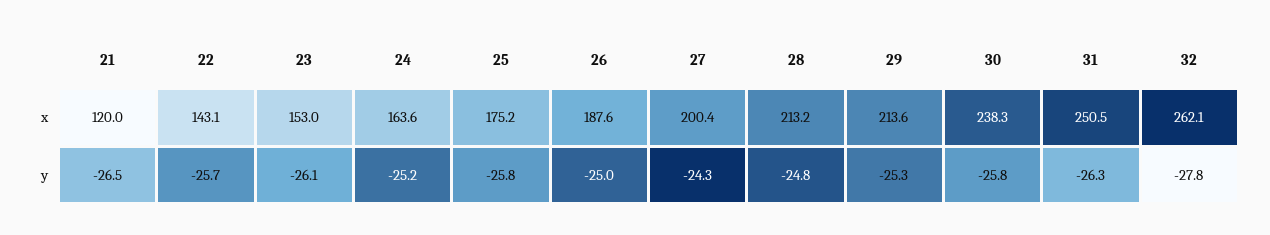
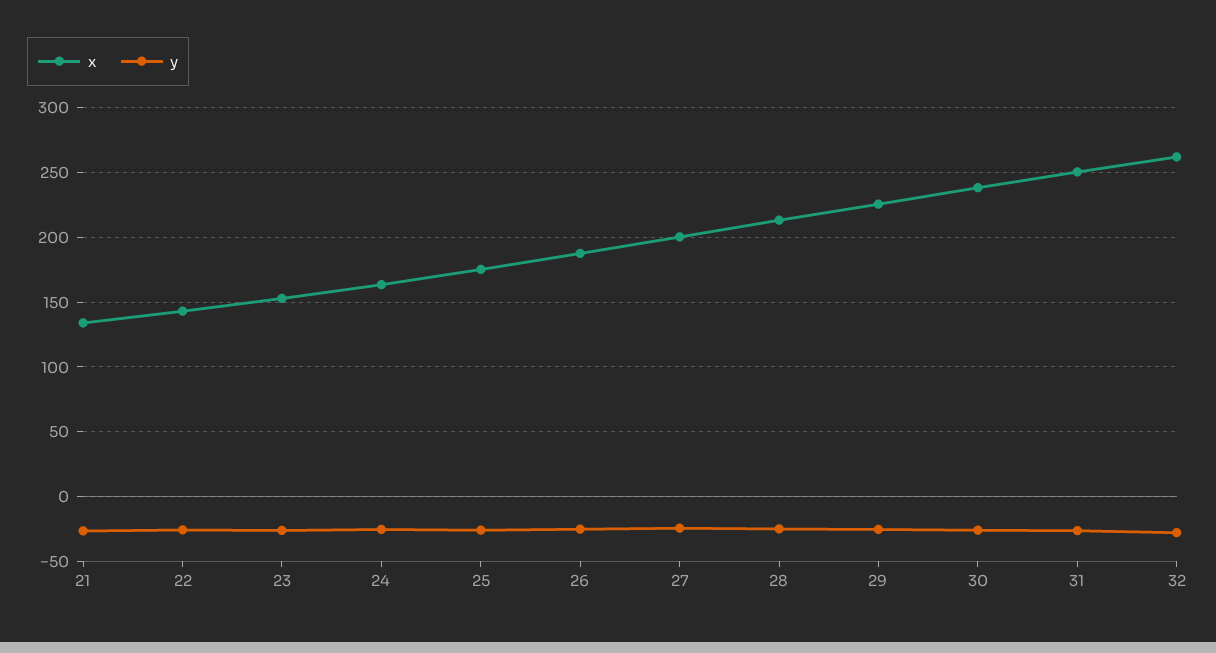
x, 21: 120 -> 135
x, 29: 213.6 -> 225

